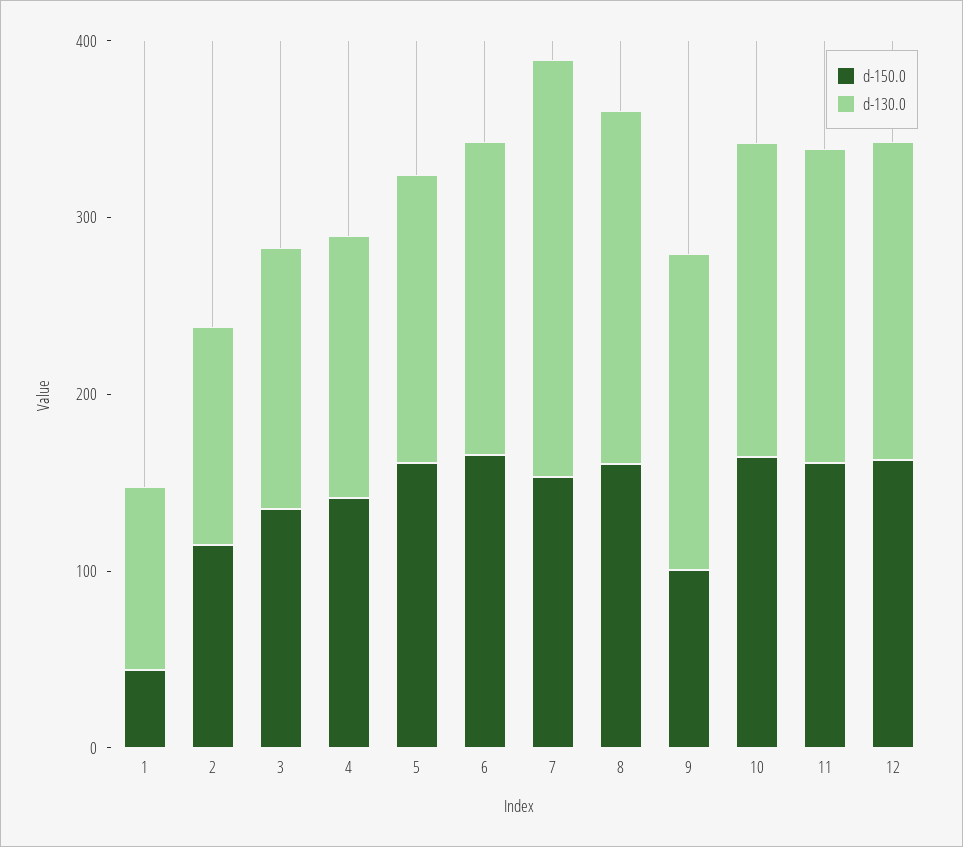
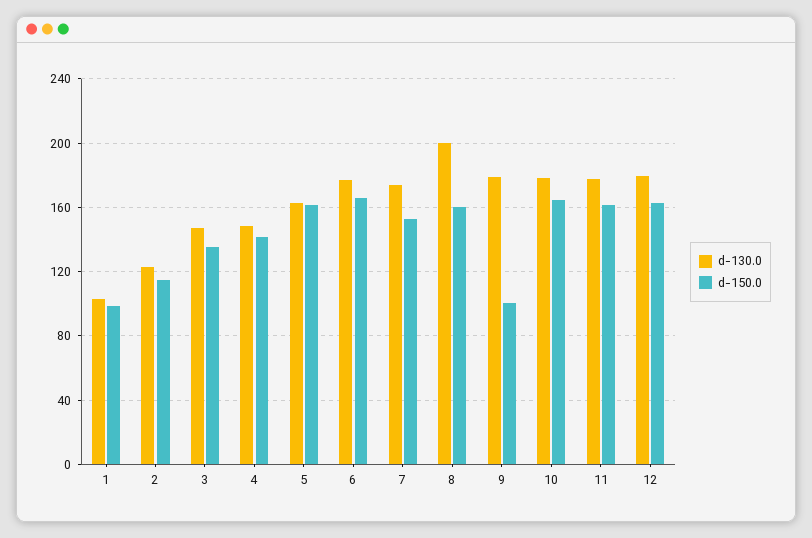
d-150.0, 1: 40 -> 100
d-130.0, 7: 240 -> 175

